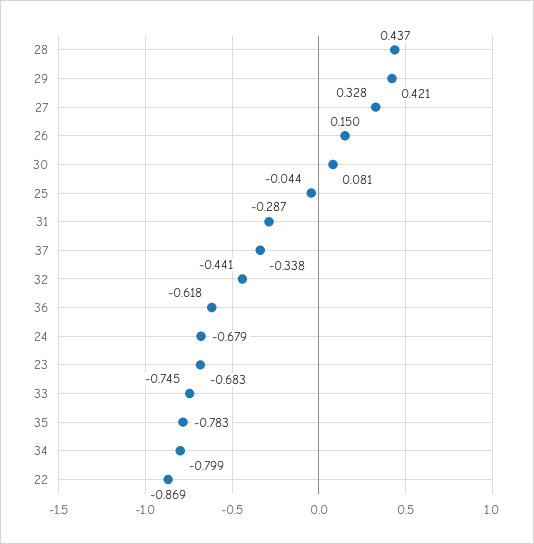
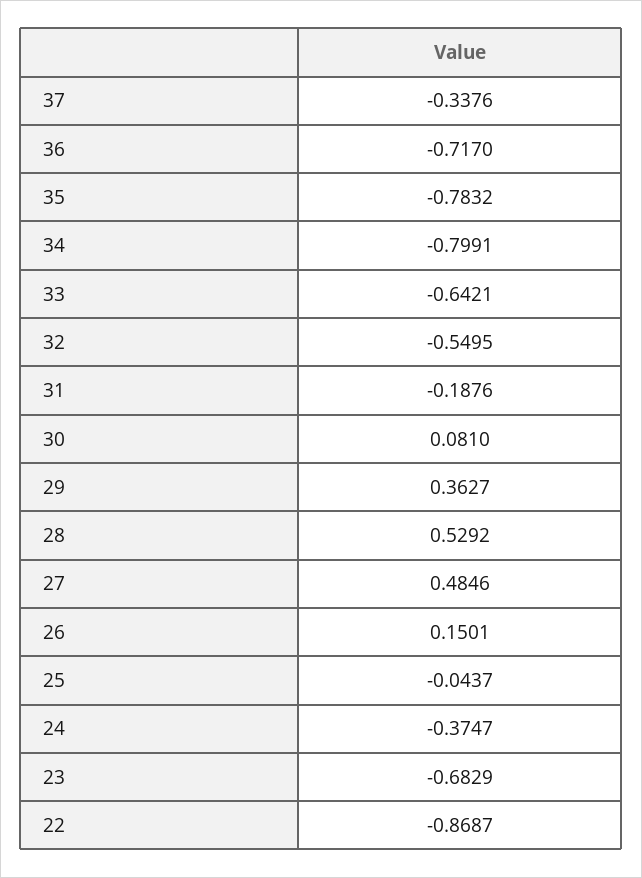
28: 0.437 -> 0.5292
29: 0.421 -> 0.3627
27: 0.328 -> 0.4846
31: -0.287 -> -0.1876
32: -0.441 -> -0.5495
36: -0.618 -> -0.717
24: -0.679 -> -0.3747
33: -0.745 -> -0.6421

